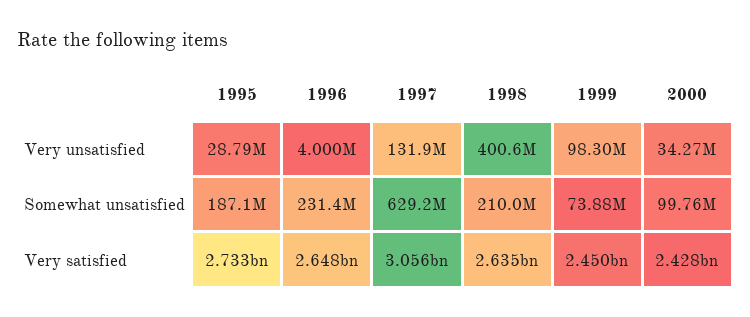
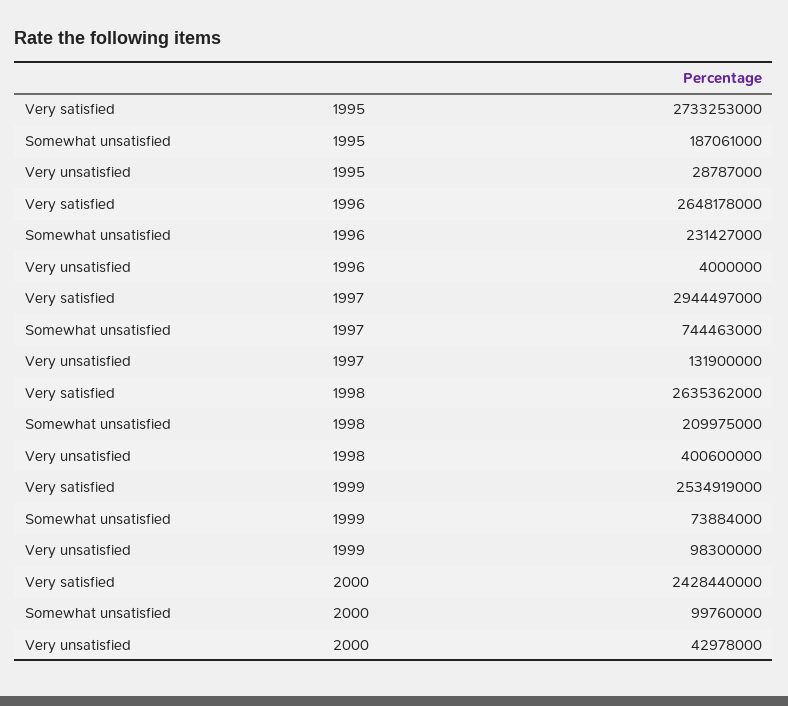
2000, Very unsatisfied: 34270000 -> 42978000
1997, Somewhat unsatisfied: 629200000 -> 744463000
1997, Very satisfied: 3056000000 -> 2944497000
1999, Very satisfied: 2450000000 -> 2534919000

